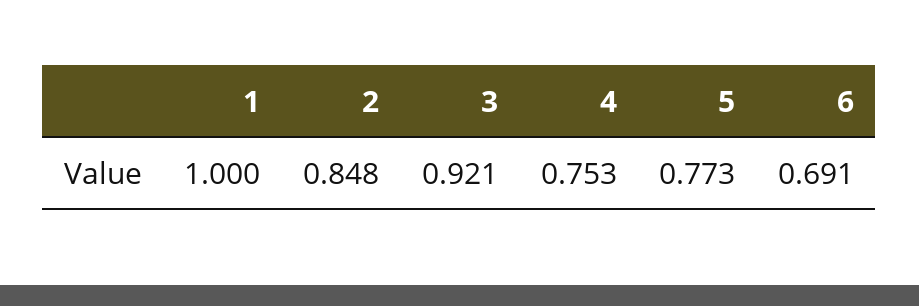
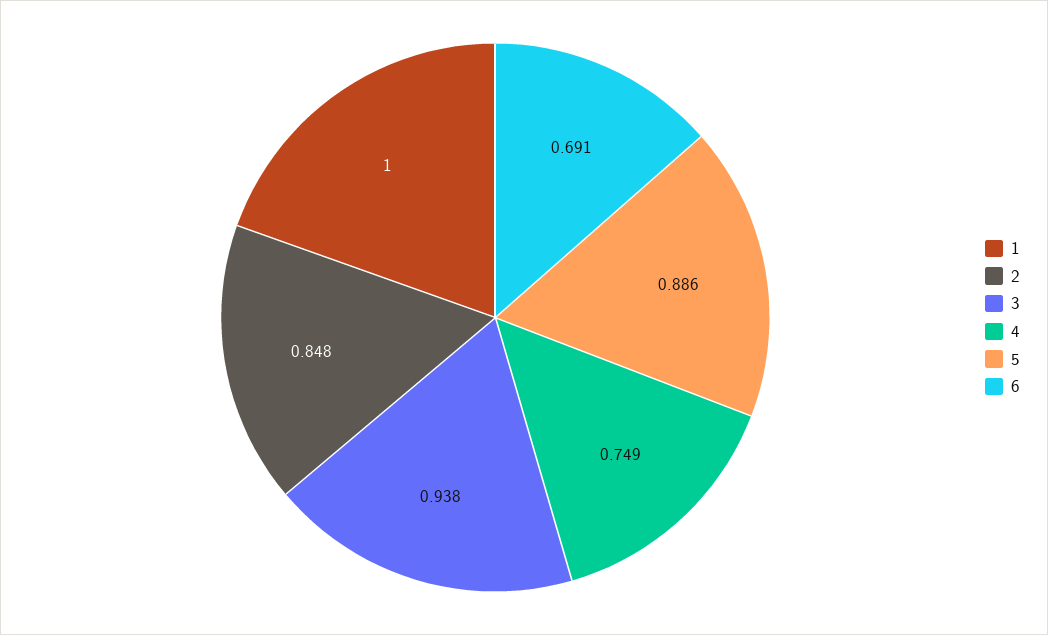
3: 0.921 -> 0.938
4: 0.753 -> 0.749
5: 0.773 -> 0.886

